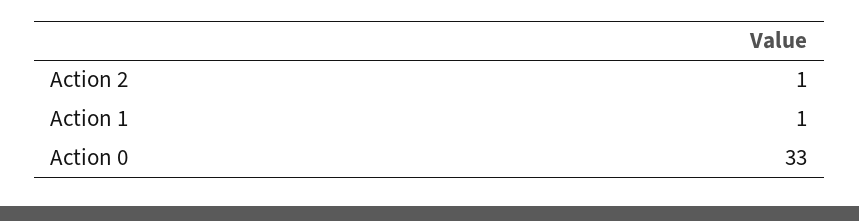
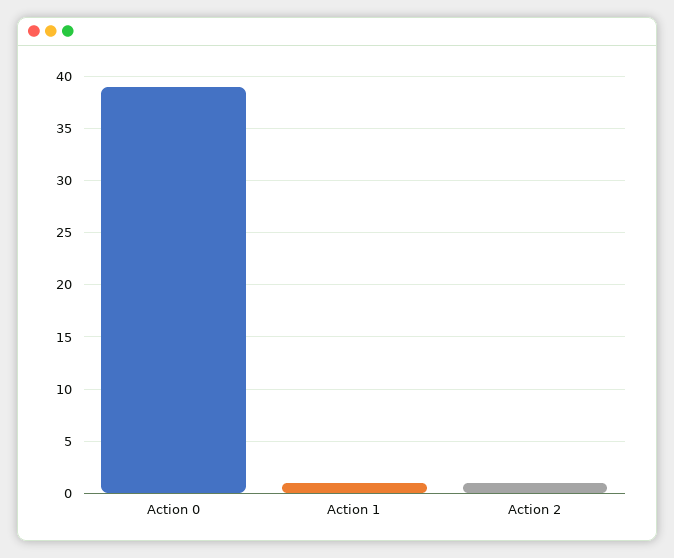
Action 0: 33 -> 39

